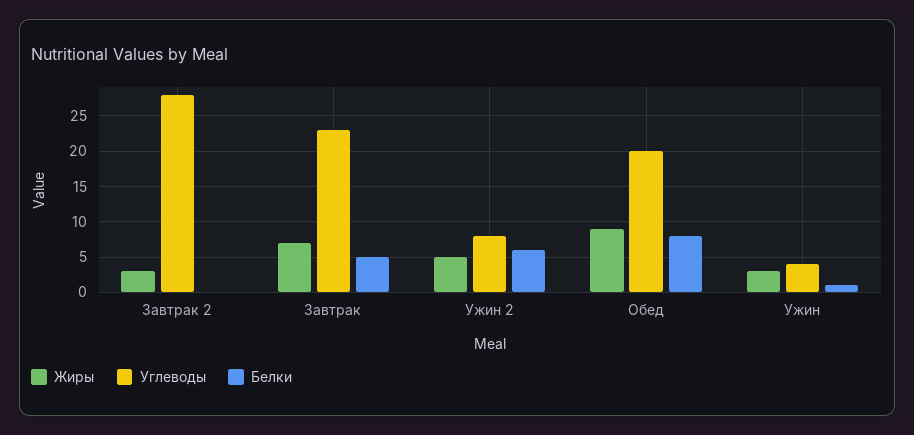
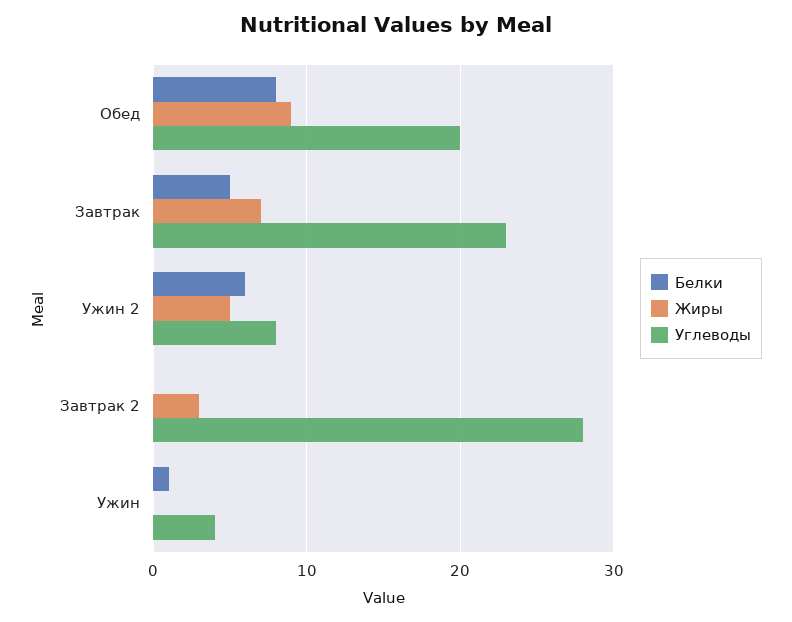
Жиры, Ужин: 3 -> 0

